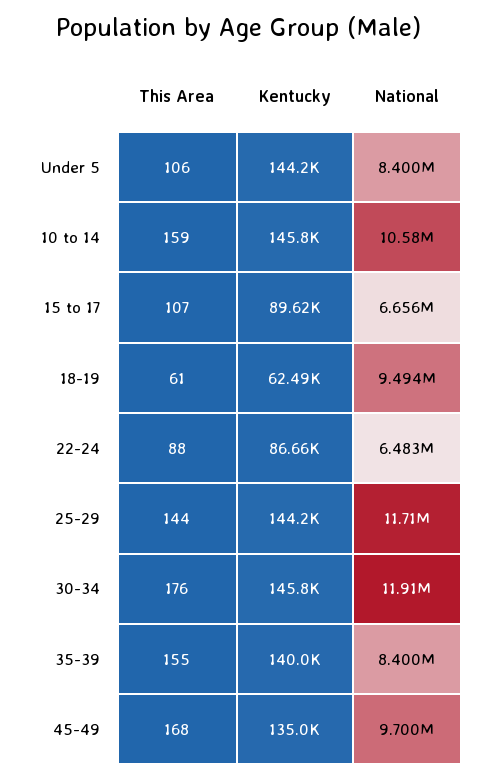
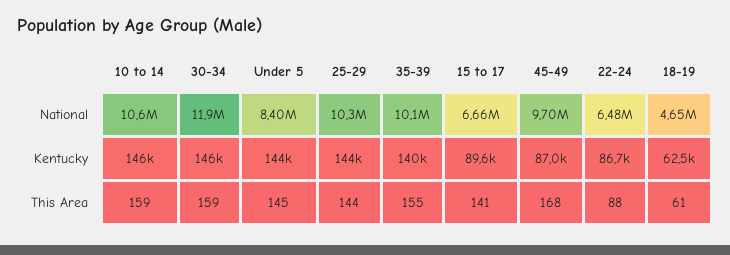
This Area, Under 5: 106 -> 145
This Area, 15 to 17: 107 -> 141
National, 18-19: 9494000 -> 4650000
National, 25-29: 11710000 -> 10300000
This Area, 30-34: 176 -> 159
National, 35-39: 8400000 -> 10100000
Kentucky, 45-49: 135000 -> 87000

